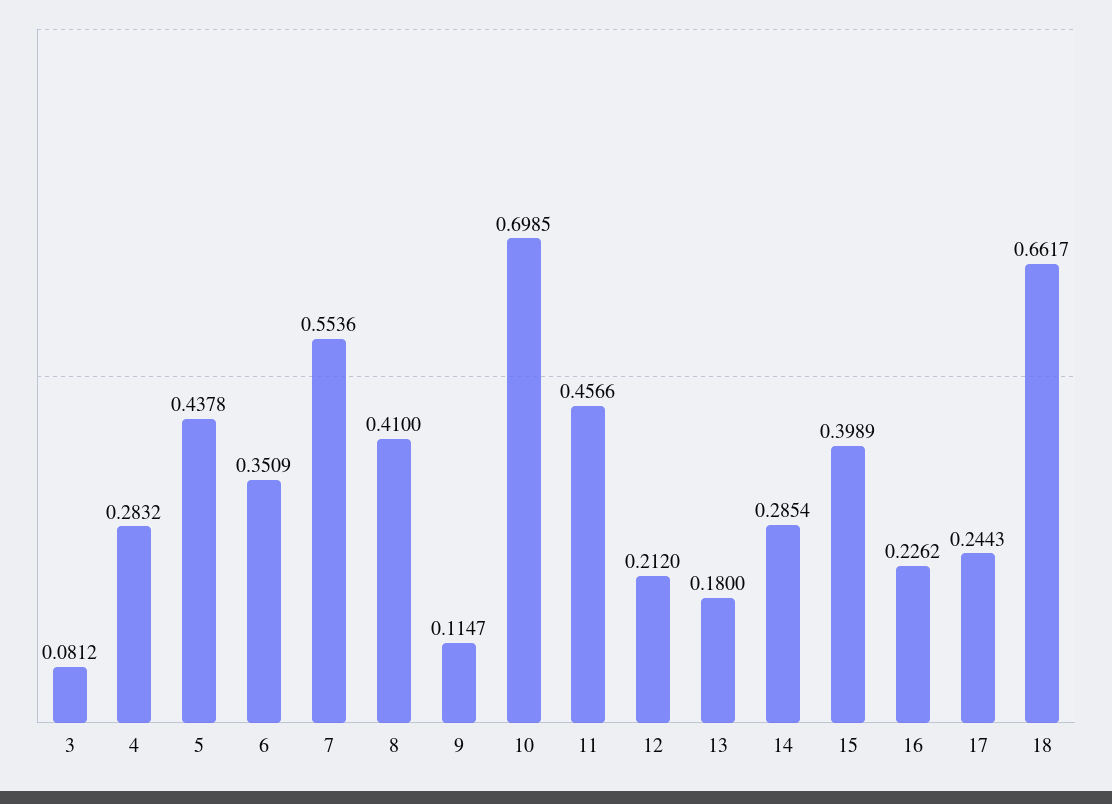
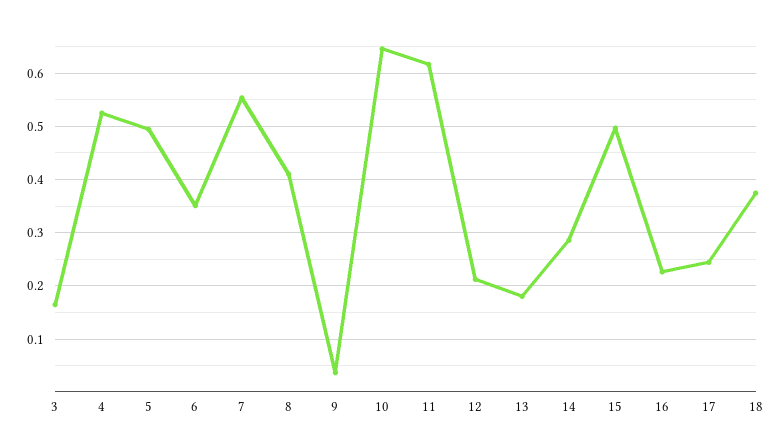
3: 0.0812 -> 0.16
4: 0.2832 -> 0.52
5: 0.4378 -> 0.5
9: 0.1147 -> 0.04
10: 0.6985 -> 0.64
11: 0.4566 -> 0.62
15: 0.3989 -> 0.5
18: 0.6617 -> 0.38

